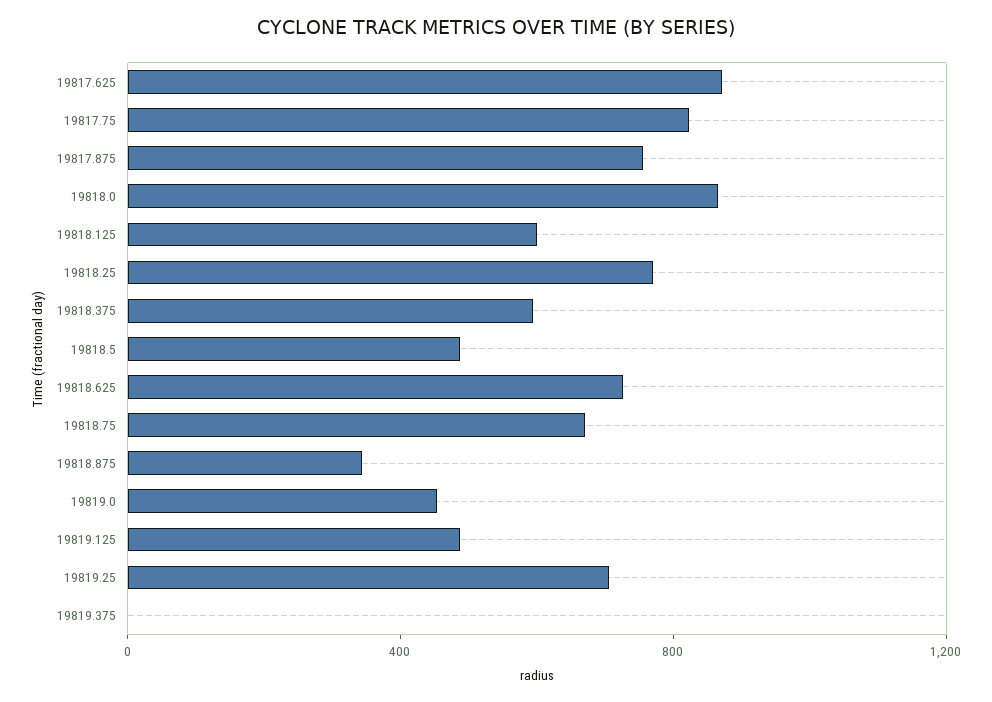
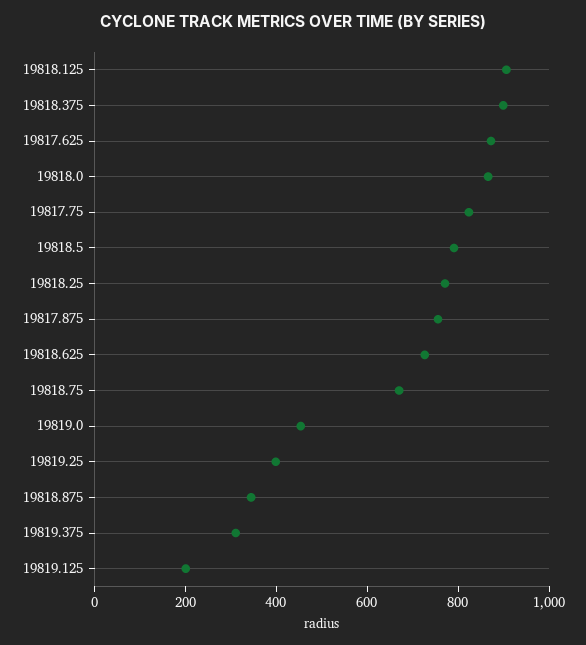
19818.125: 600 -> 900
19818.375: 600 -> 900
19818.5: 500 -> 800
19819.125: 500 -> 200
19819.25: 700 -> 400
19819.375: 0 -> 300

